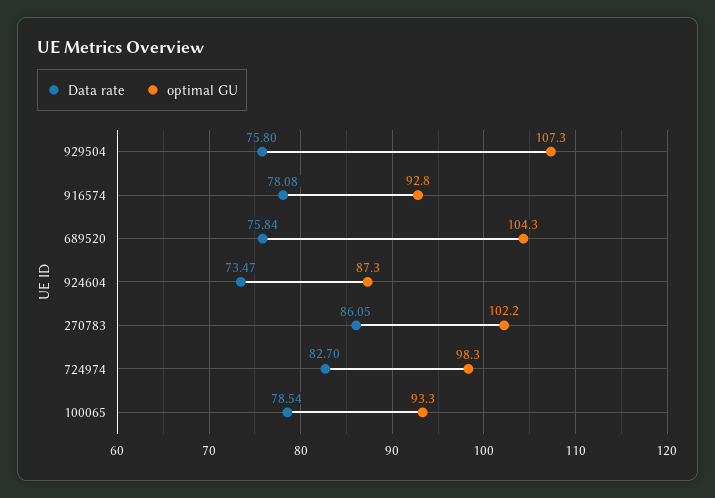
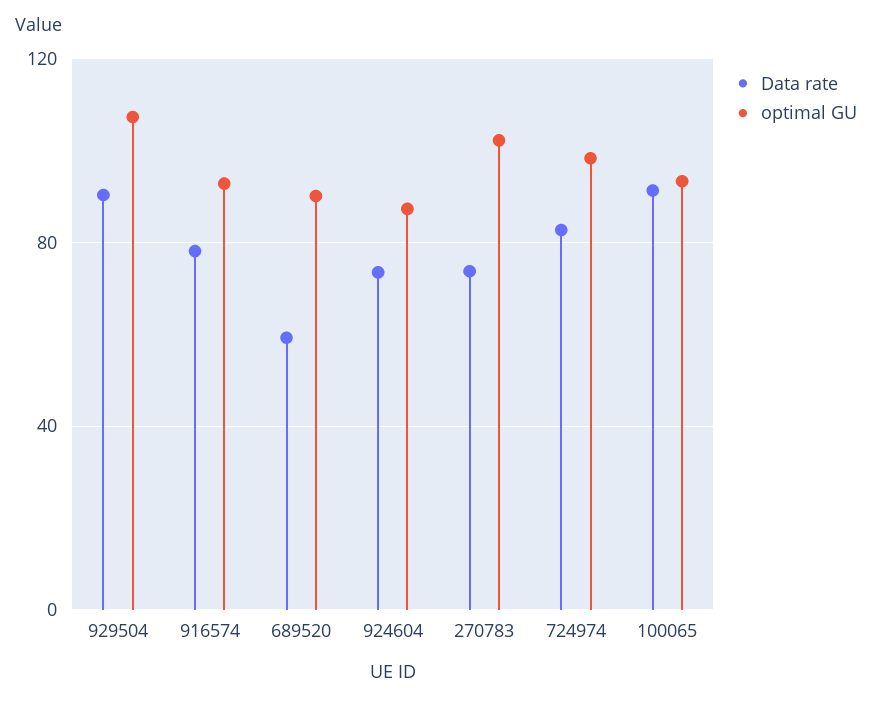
Data rate, 929504: 75.8 -> 90
Data rate, 689520: 75.84 -> 60
optimal GU, 689520: 104.3 -> 90
Data rate, 270783: 86.05 -> 75
Data rate, 100065: 78.54 -> 90

